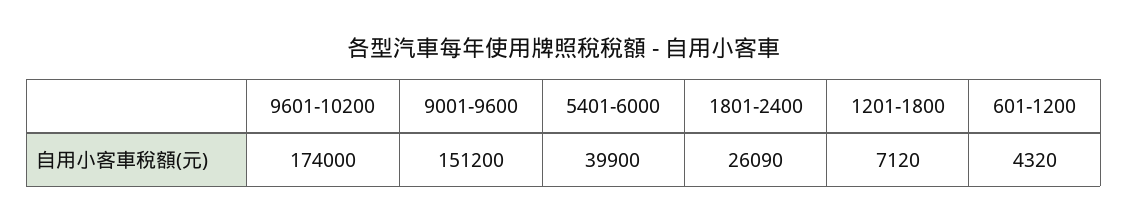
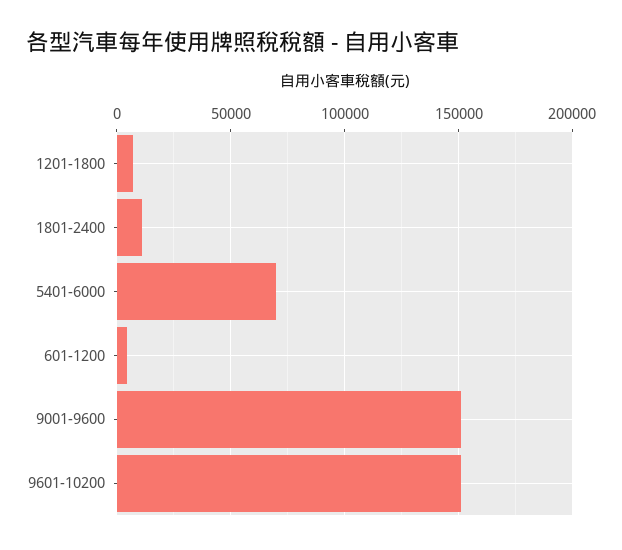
9601-10200: 174000 -> 150000
5401-6000: 39900 -> 70000
1801-2400: 26090 -> 10000

